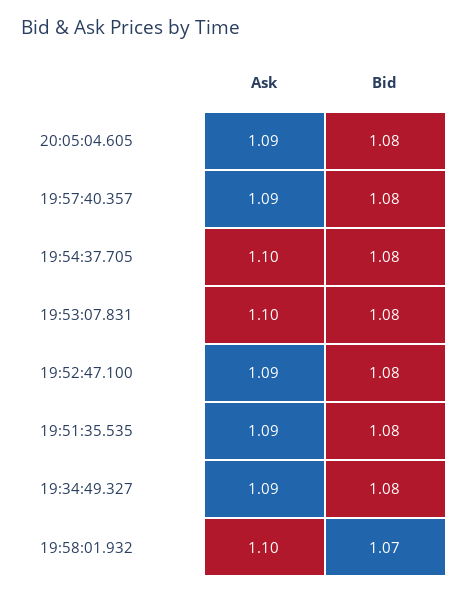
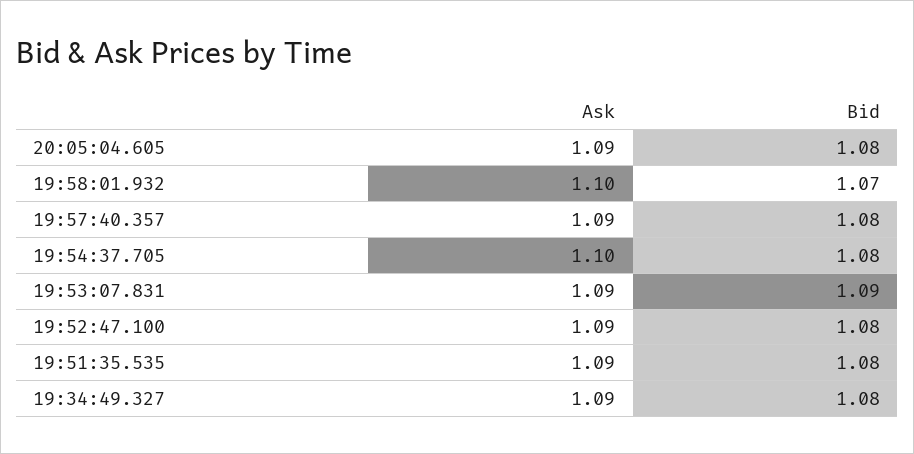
Ask, 19:53:07.831: 1.1 -> 1.09
Bid, 19:53:07.831: 1.08 -> 1.09

